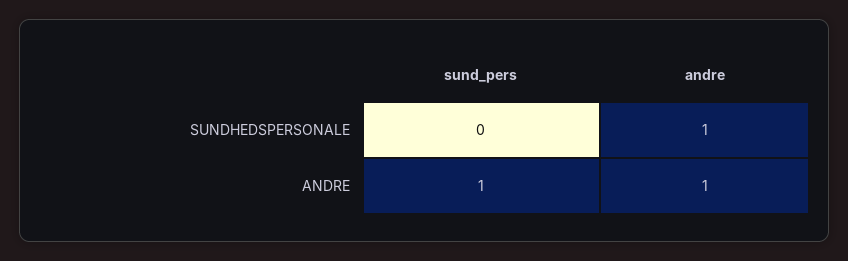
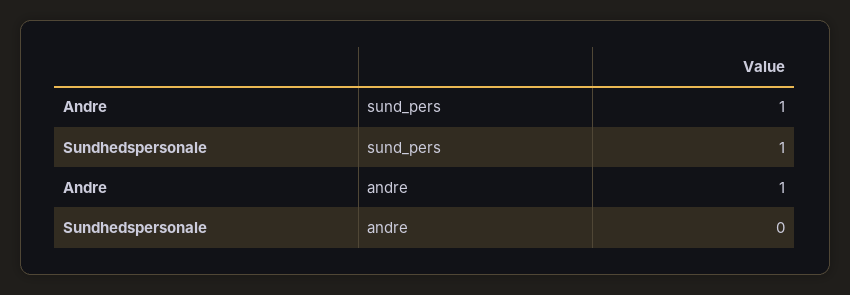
sund_pers, SUNDHEDSPERSONALE: 0 -> 1
andre, SUNDHEDSPERSONALE: 1 -> 0

